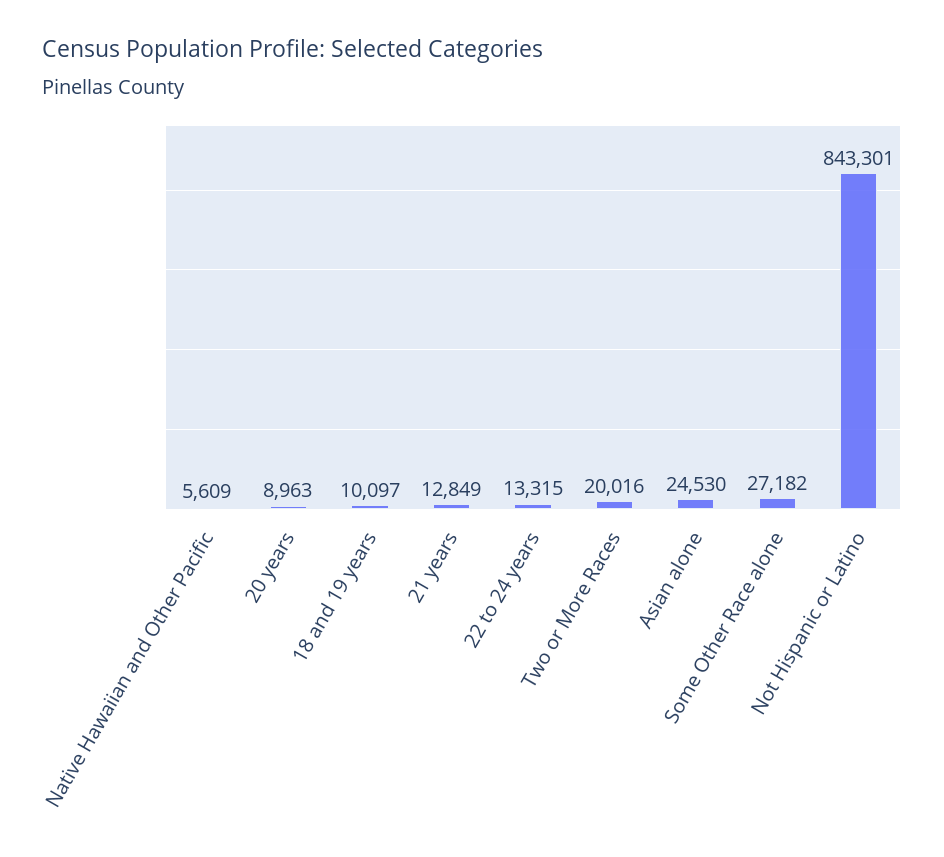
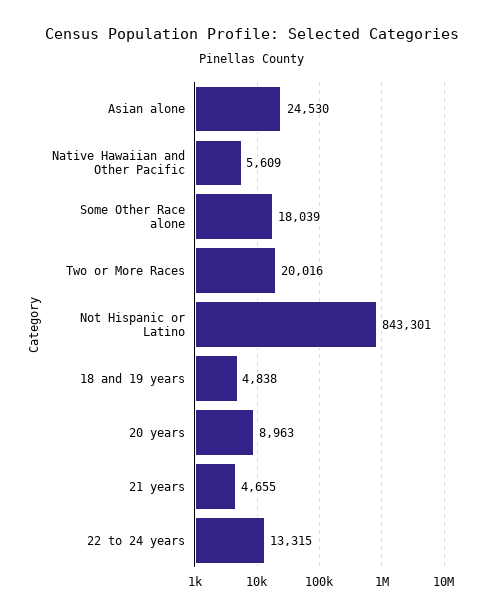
18 and 19 years: 10097 -> 4838
21 years: 12849 -> 4655
Some Other Race alone: 27182 -> 18039

